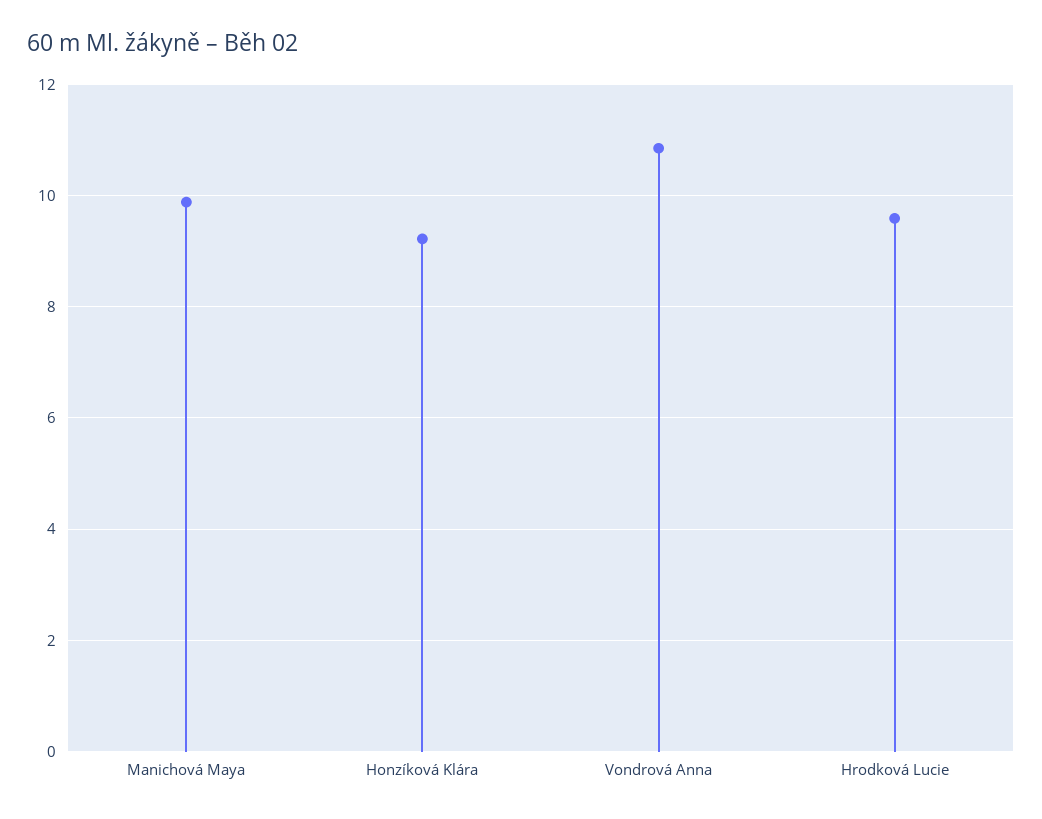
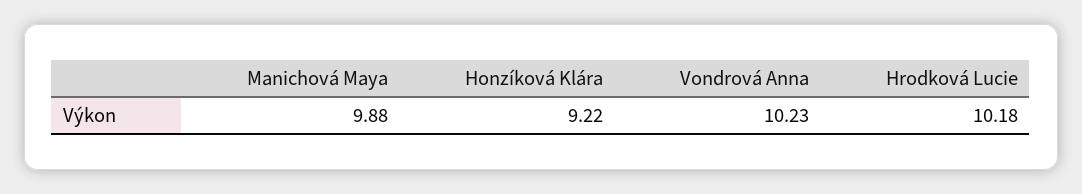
Vondrová Anna: 10.8 -> 10.23
Hrodková Lucie: 9.6 -> 10.18

